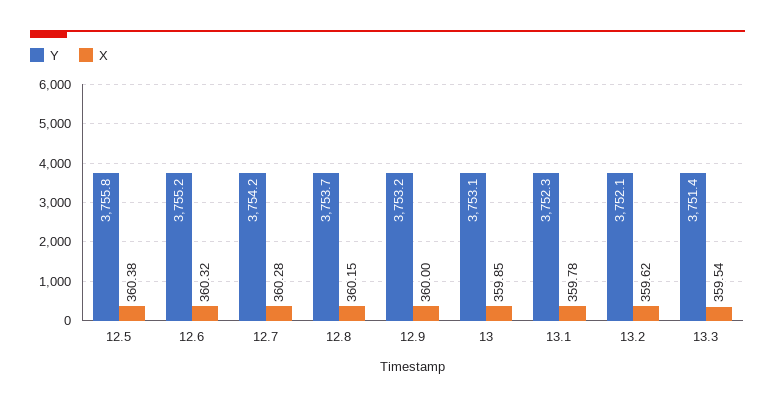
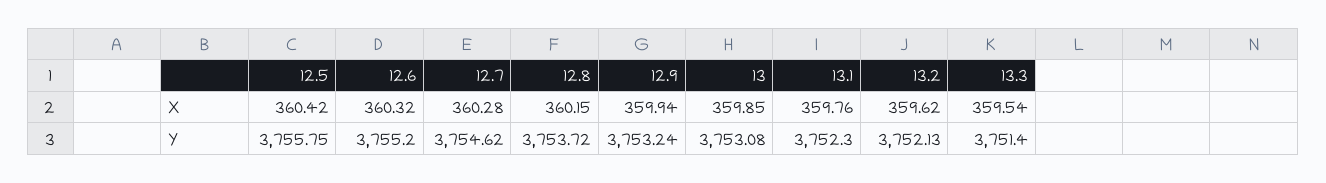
X, 12.5: 360.38 -> 360.42
Y, 12.7: 3754.2 -> 3754.62
X, 12.9: 360 -> 359.94
X, 13.1: 359.78 -> 359.76

